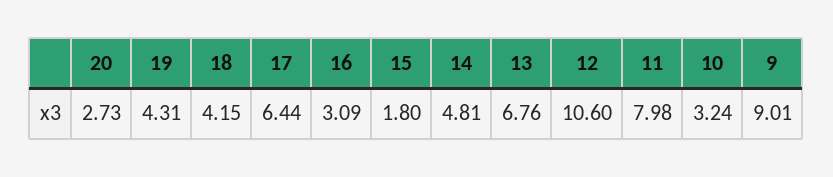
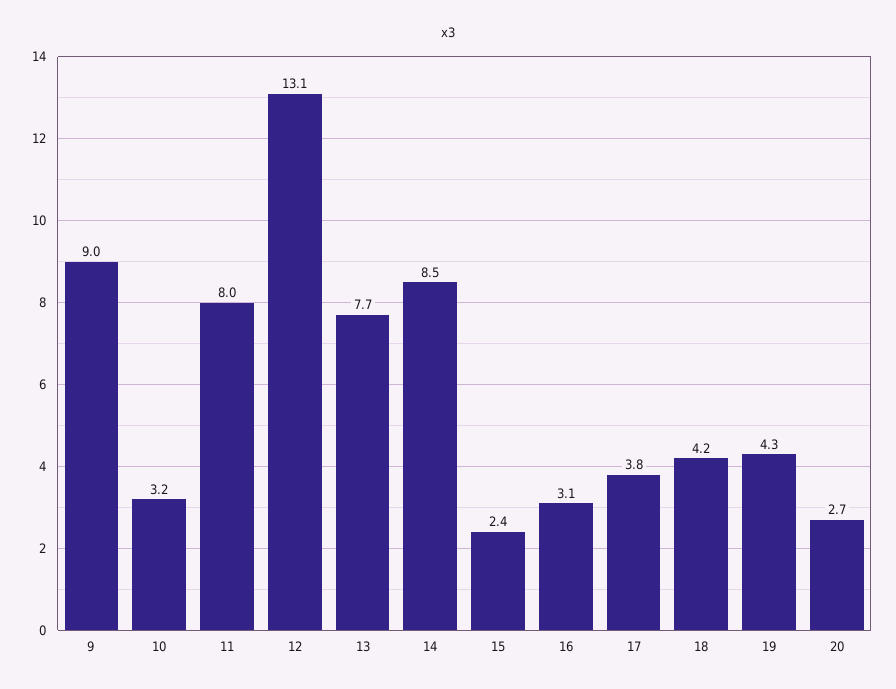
17: 6.44 -> 3.8
15: 1.8 -> 2.4
14: 4.81 -> 8.5
13: 6.76 -> 7.7
12: 10.6 -> 13.1

